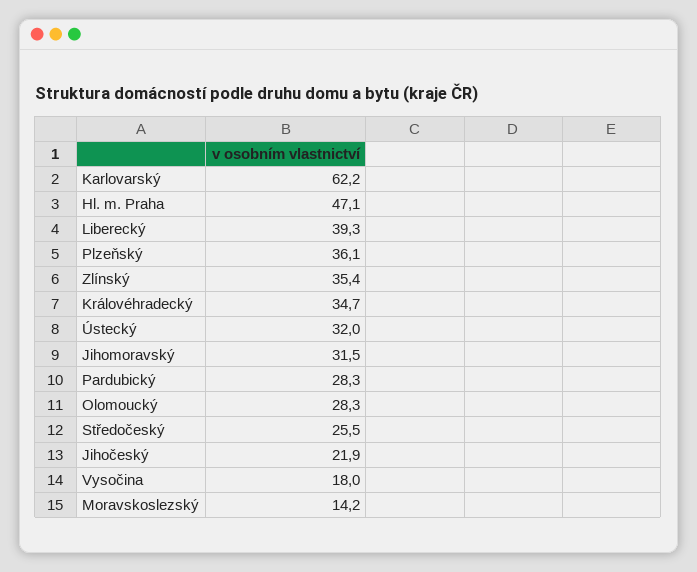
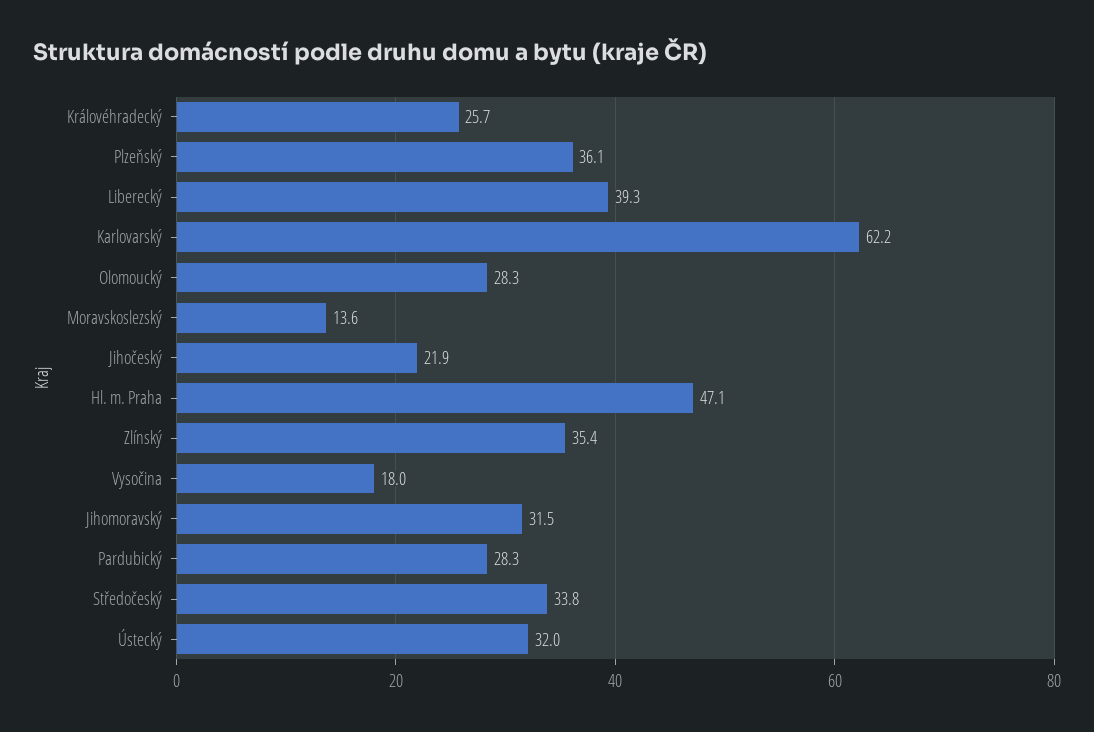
Královéhradecký: 34.7 -> 25.7
Středočeský: 25.5 -> 33.8
Moravskoslezský: 14.2 -> 13.6

